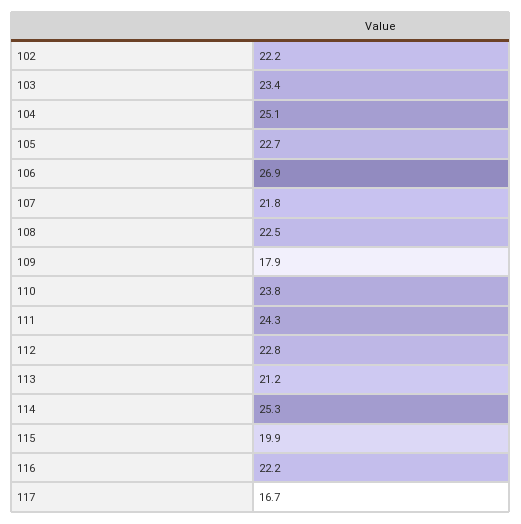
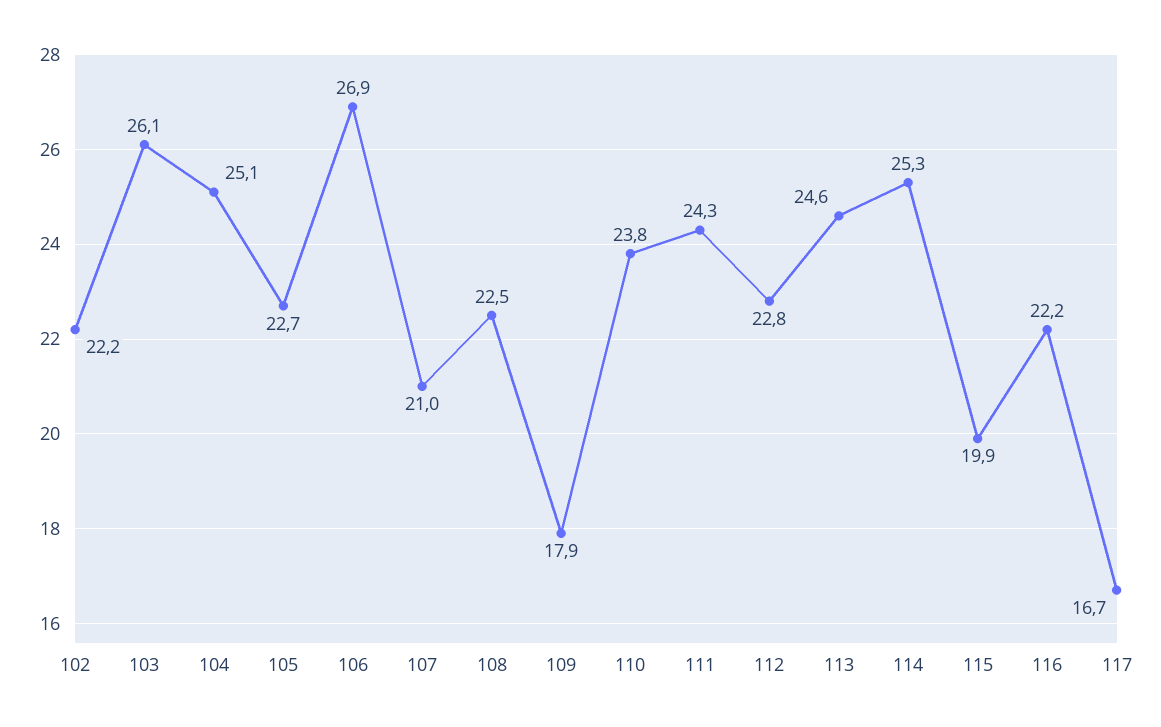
103: 23.4 -> 26.1
107: 21.8 -> 21
113: 21.2 -> 24.6

